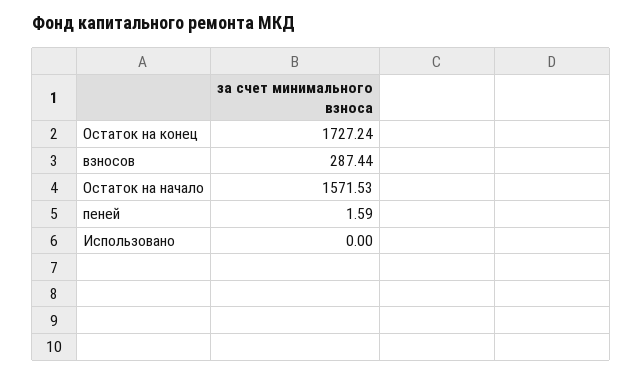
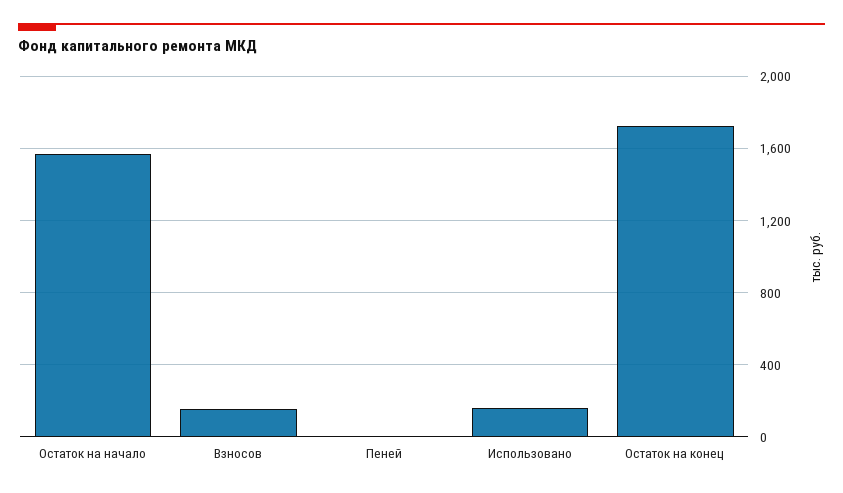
взносов: 287.44 -> 150
Использовано: 0 -> 150

